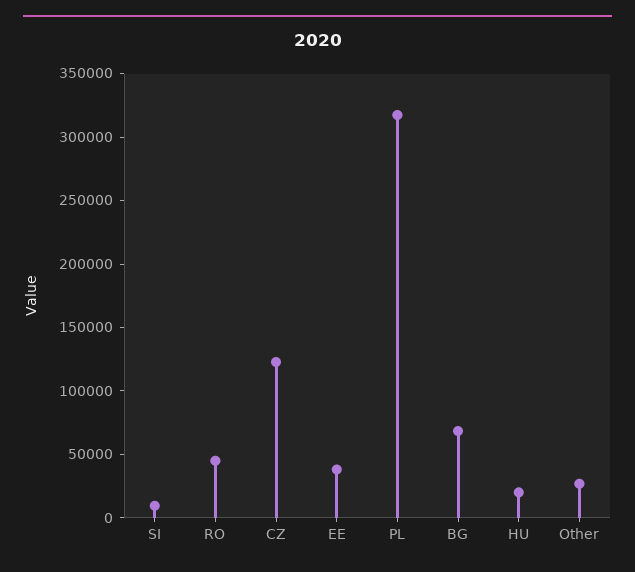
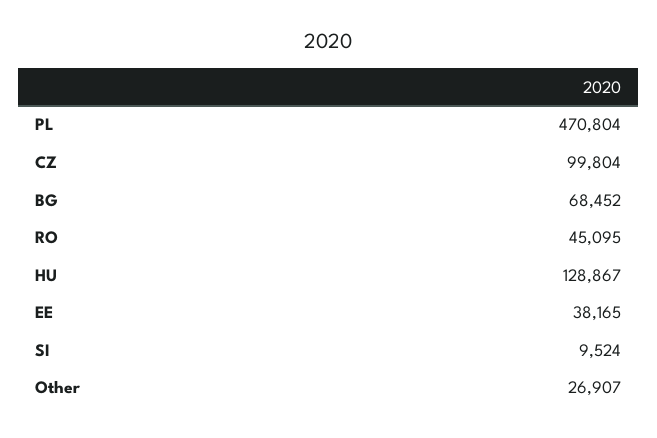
CZ: 120000 -> 99804
PL: 320000 -> 470804
HU: 20000 -> 128867

